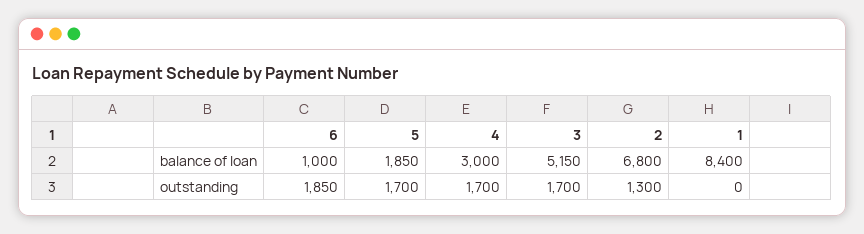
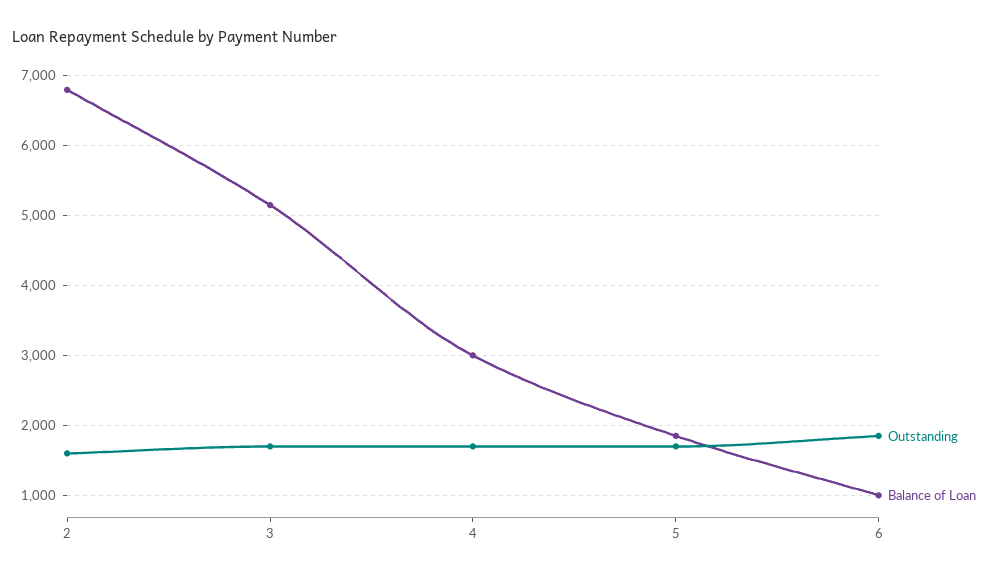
balance of loan, 1: 8400 -> none
outstanding, 2: 1300 -> 1600
outstanding, 1: 0 -> none

